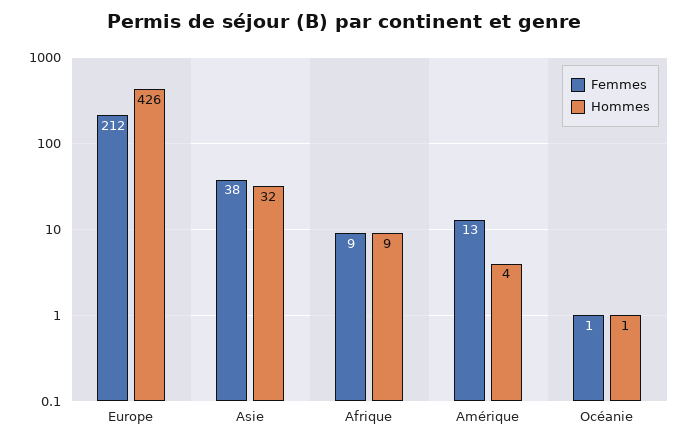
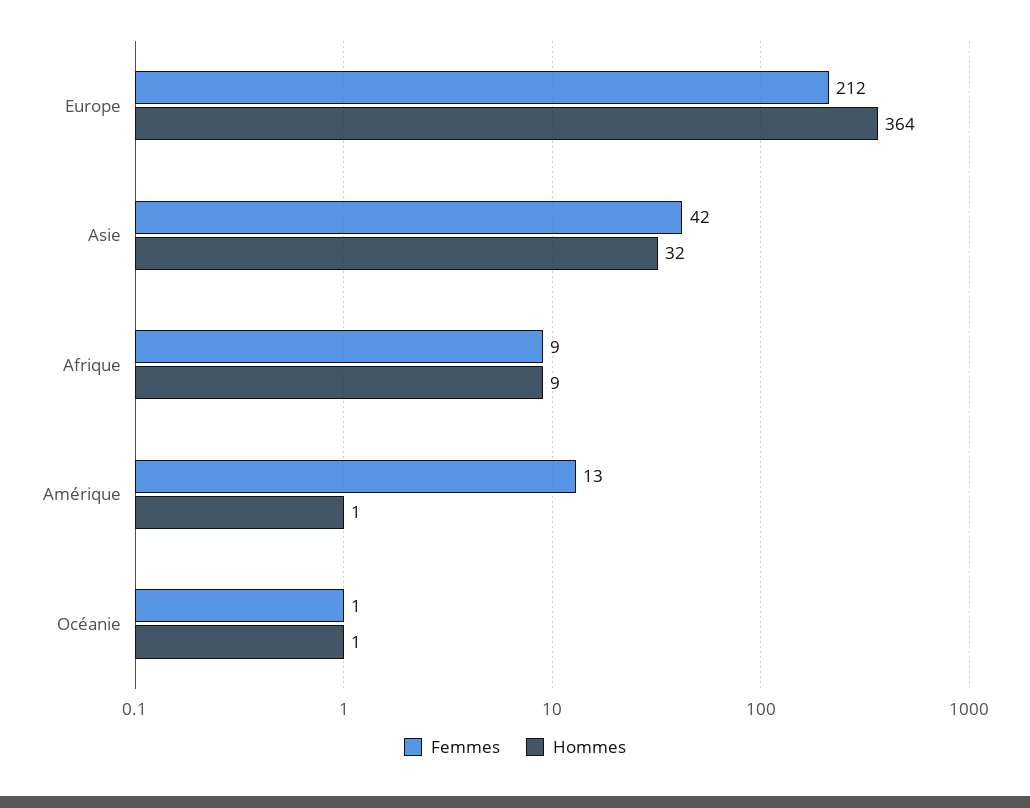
Hommes, Europe: 426 -> 364
Femmes, Asie: 38 -> 42
Hommes, Amérique: 4 -> 1

